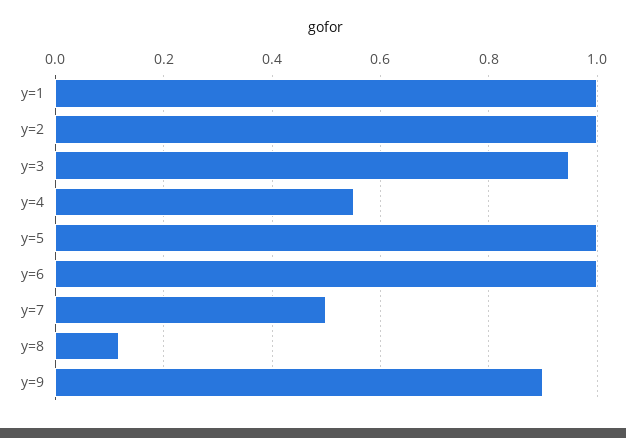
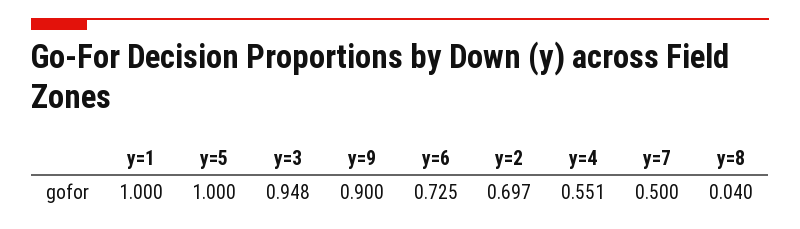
y=2: 1 -> 0.697
y=6: 1 -> 0.725
y=8: 0.12 -> 0.04

